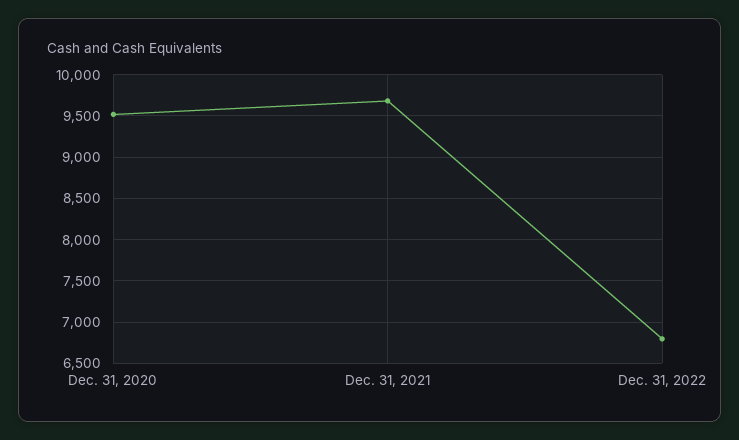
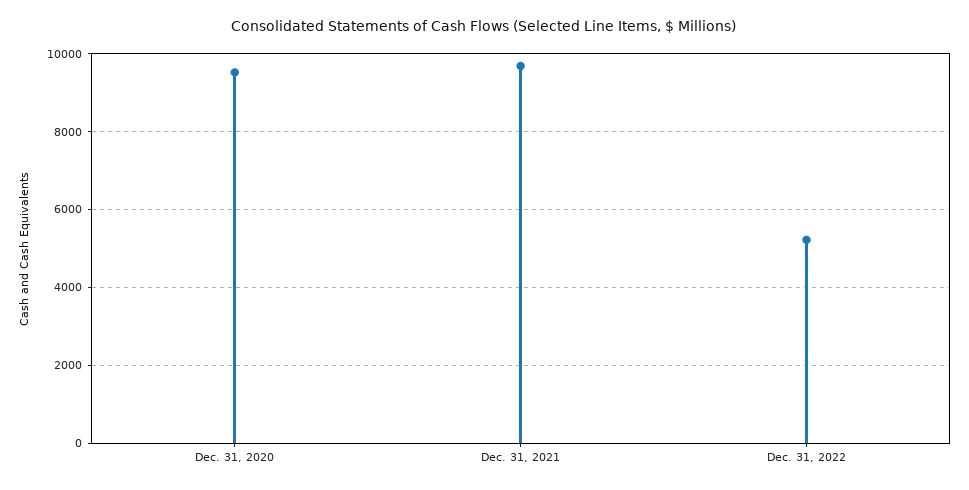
Dec. 31, 2022: 6800 -> 5200

